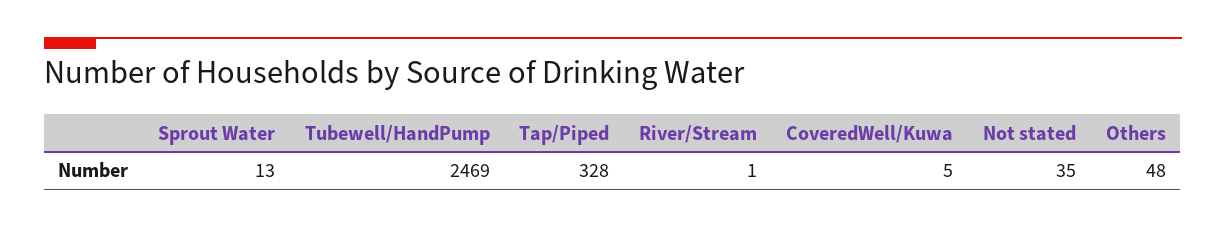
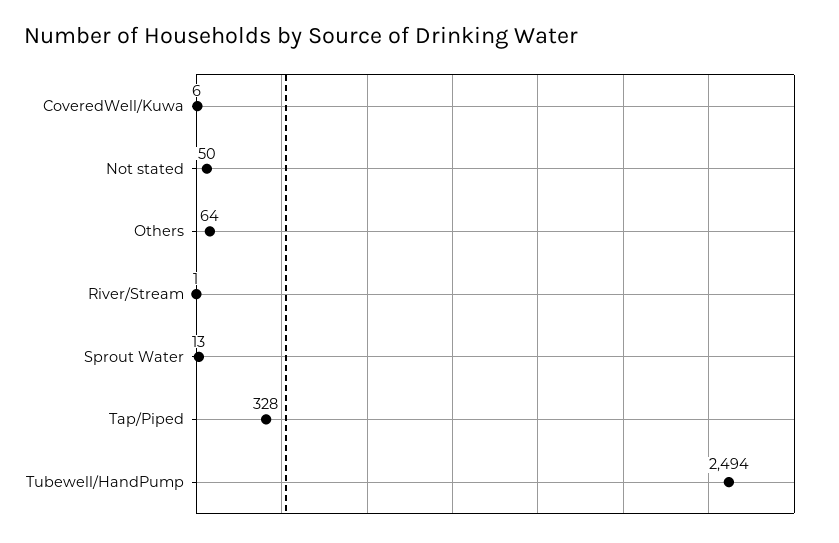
Tubewell/HandPump: 2469 -> 2494
CoveredWell/Kuwa: 5 -> 6
Not stated: 35 -> 50
Others: 48 -> 64

